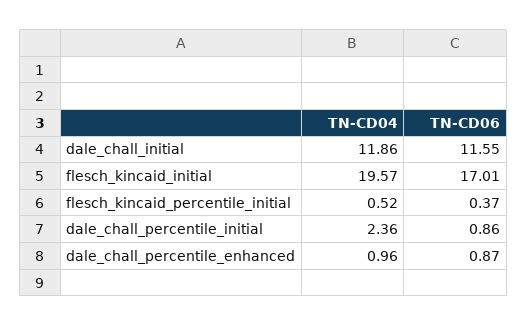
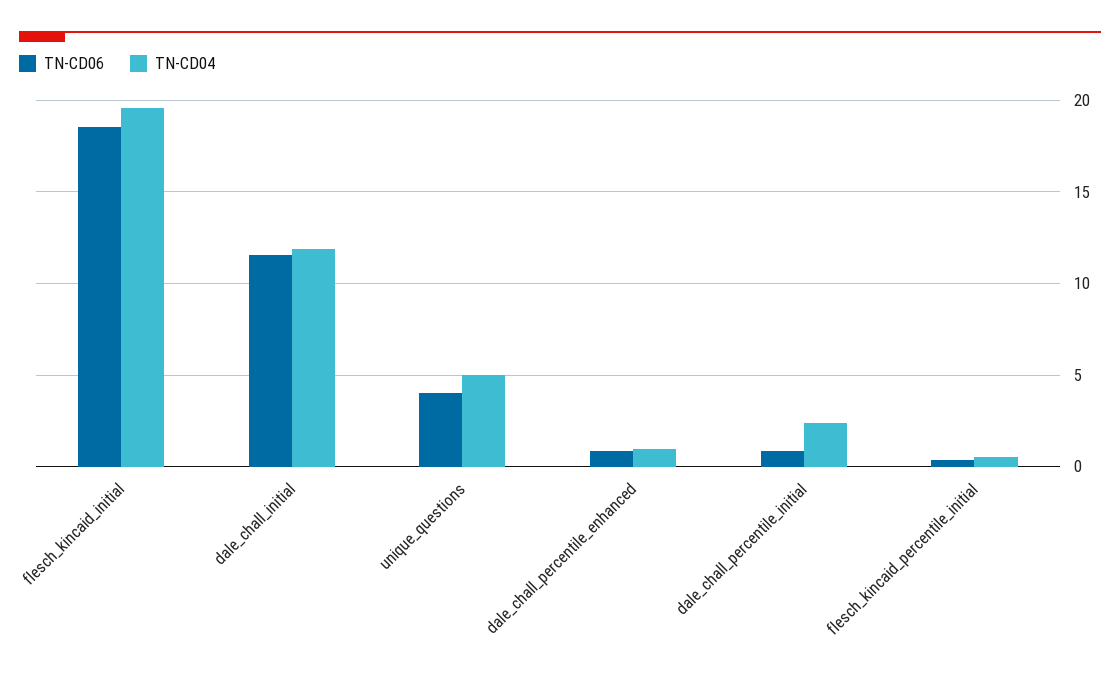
TN-CD06, flesch_kincaid_initial: 17.01 -> 18.5
TN-CD06, unique_questions: none -> 4
TN-CD04, unique_questions: none -> 5

